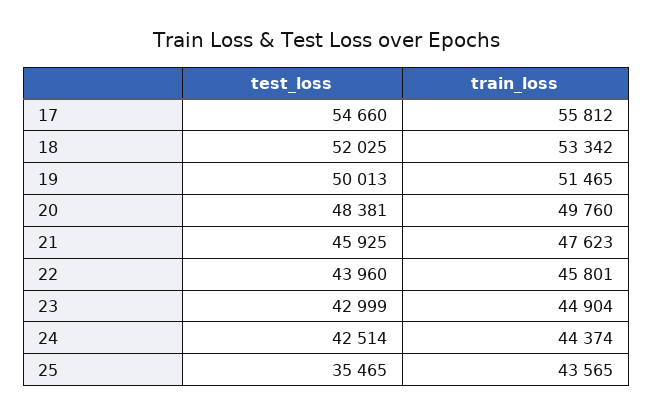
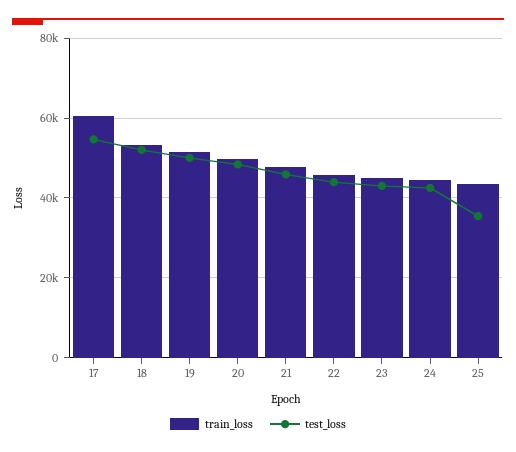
train_loss, 17: 55812 -> 60000

